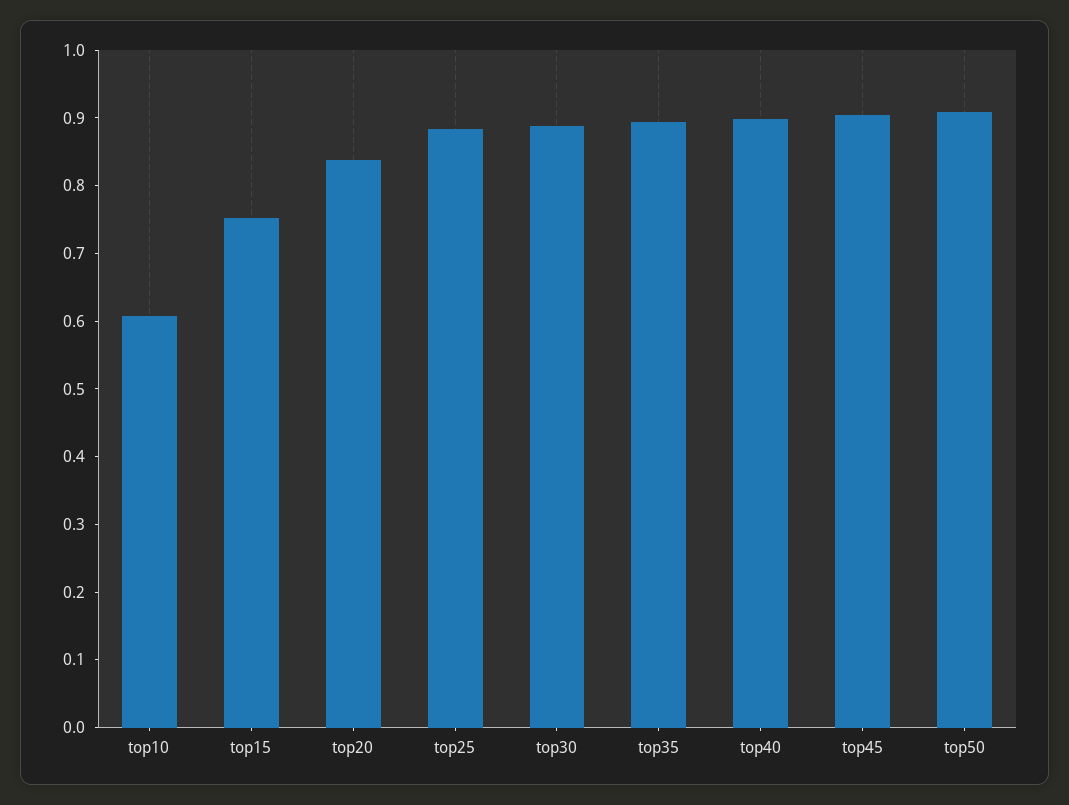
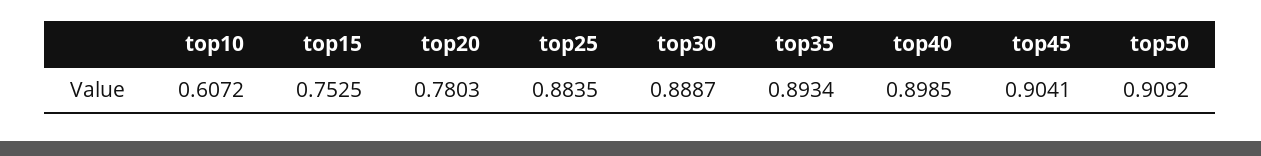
top20: 0.84 -> 0.7803

